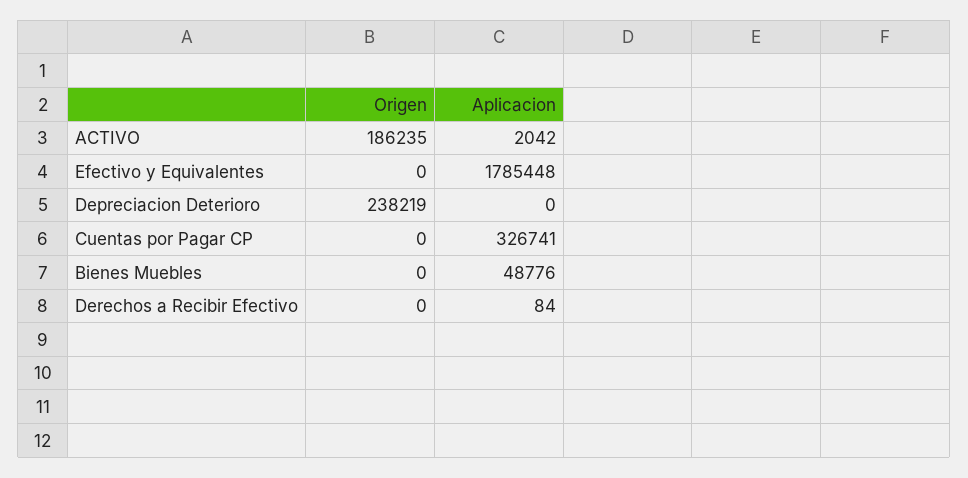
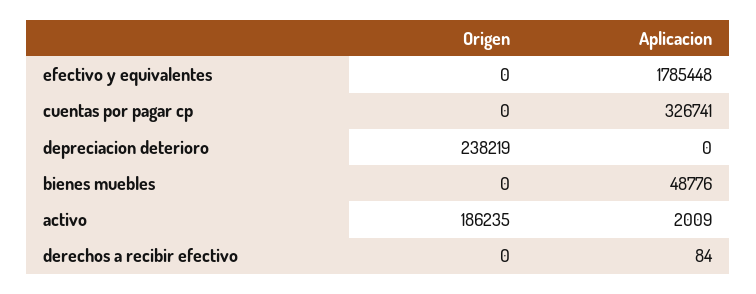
Aplicacion, ACTIVO: 2042 -> 2009

